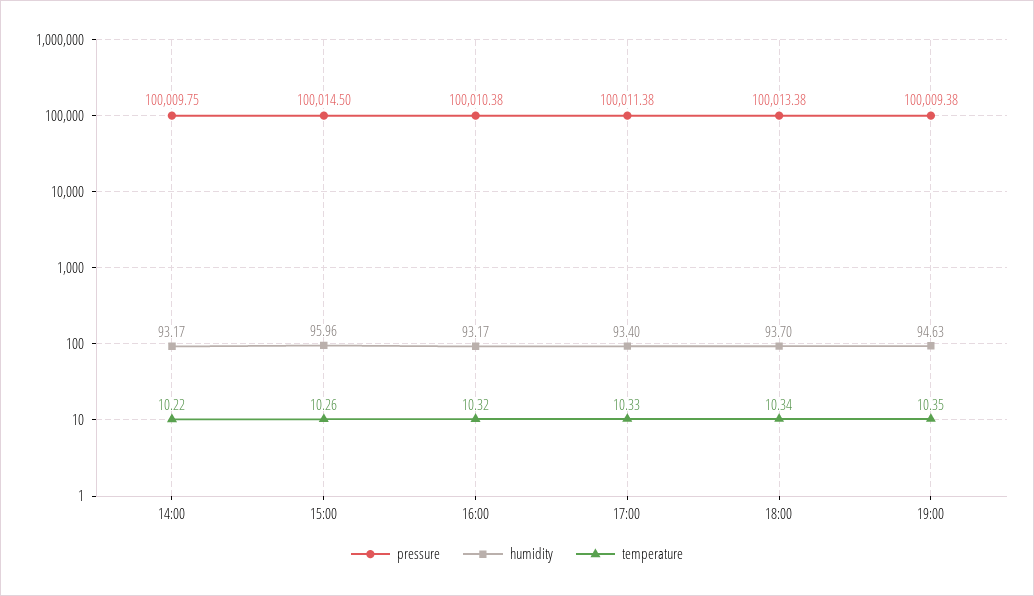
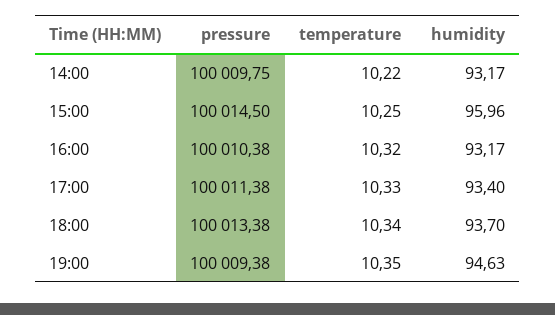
temperature, 15:00: 10.26 -> 10.25

